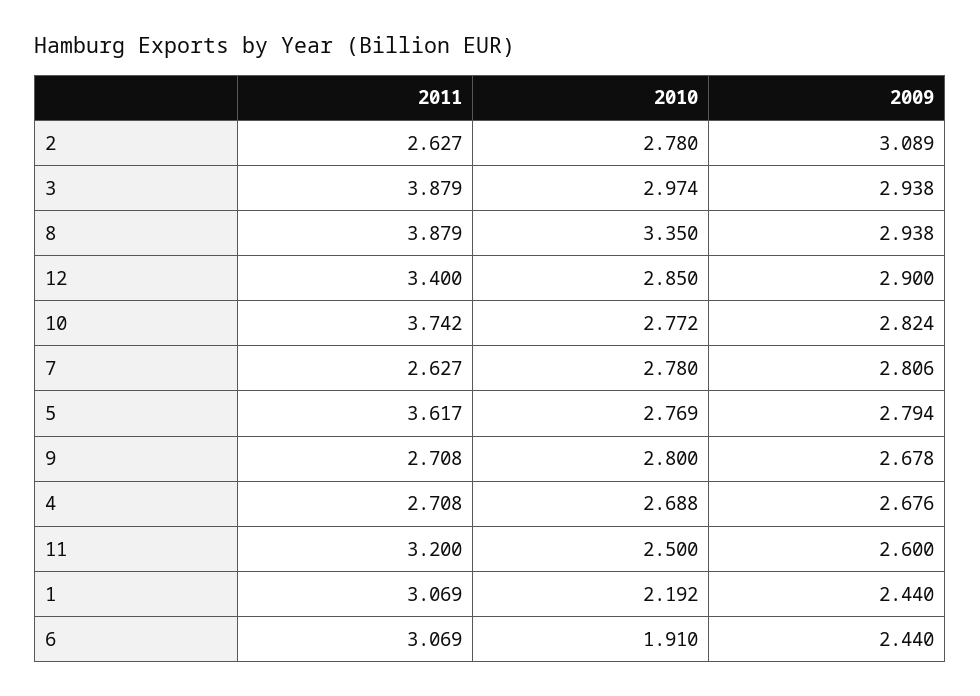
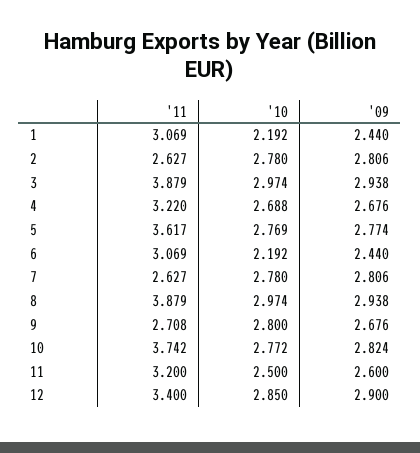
2009, 2: 3.089 -> 2.806
2010, 8: 3.35 -> 2.974
2009, 5: 2.794 -> 2.774
2009, 9: 2.678 -> 2.676
2011, 4: 2.708 -> 3.22
2010, 6: 1.91 -> 2.192

